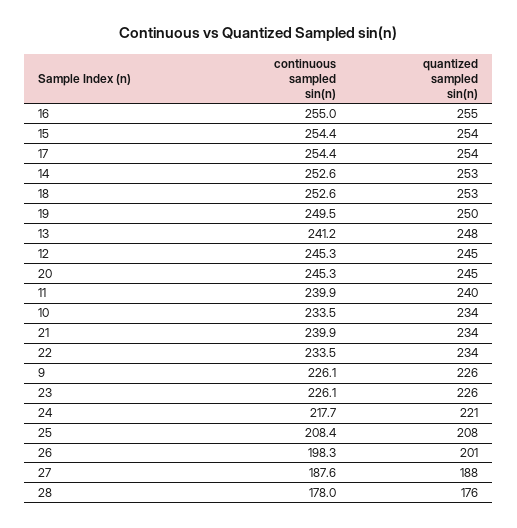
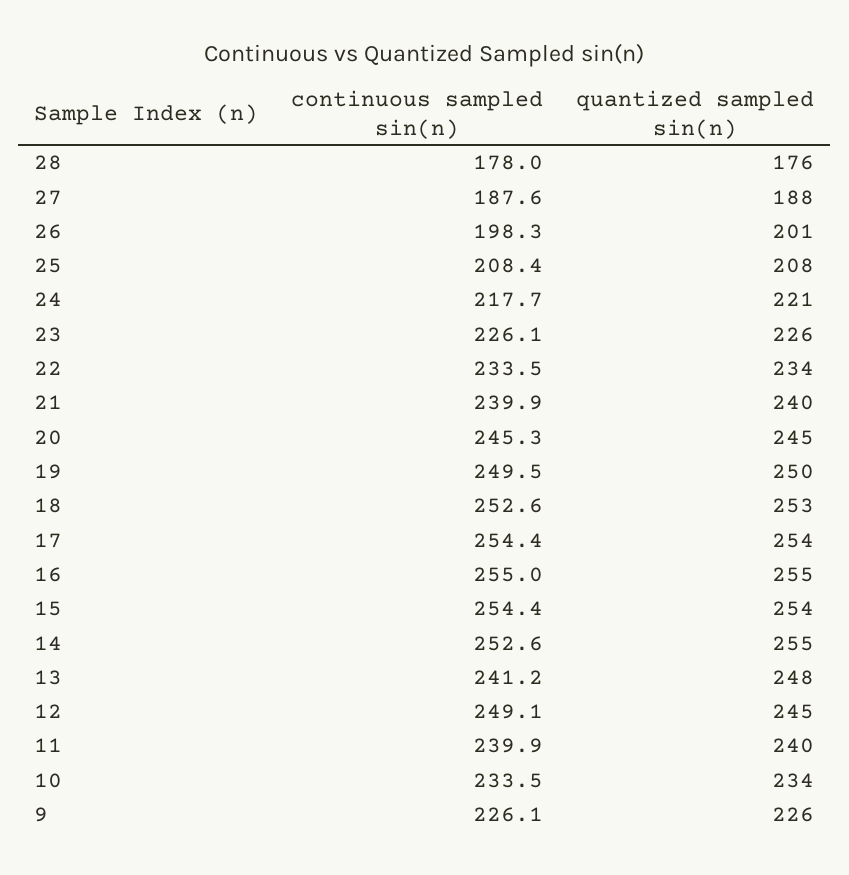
quantized sampled sin(n), 14: 253 -> 255
continuous sampled sin(n), 12: 245.3 -> 249.1
quantized sampled sin(n), 21: 234 -> 240

